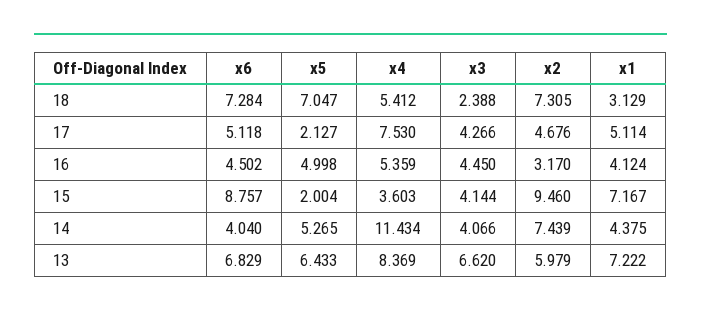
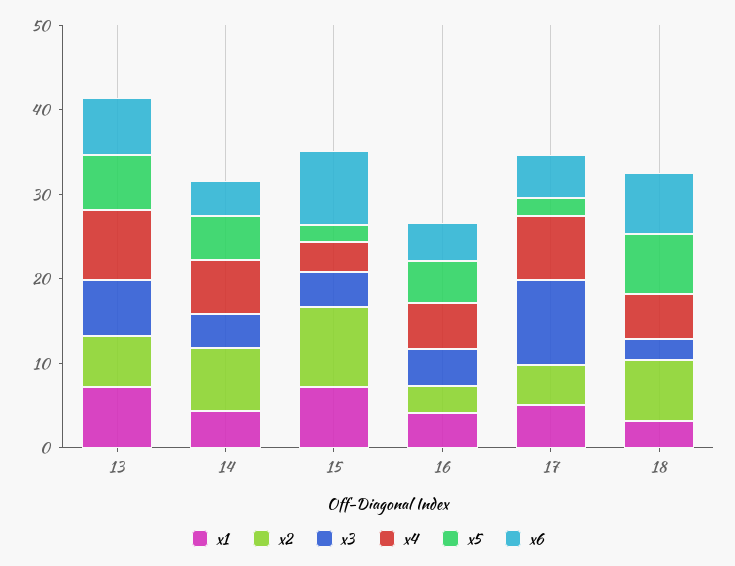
x3, 17: 4.266 -> 10
x4, 14: 11.434 -> 6

